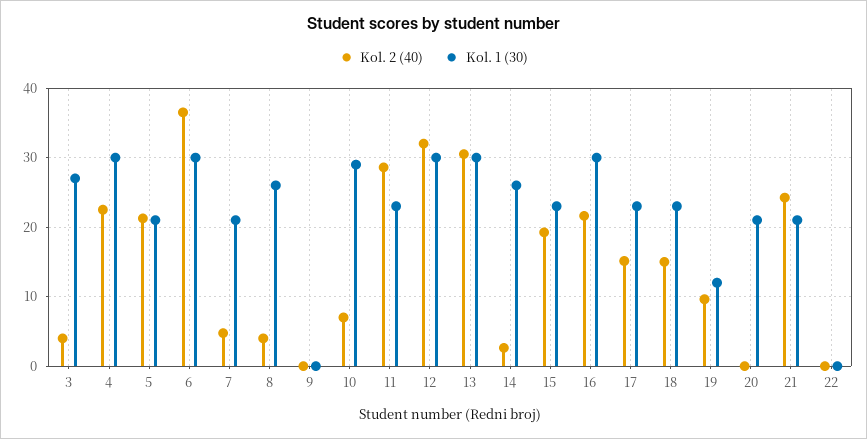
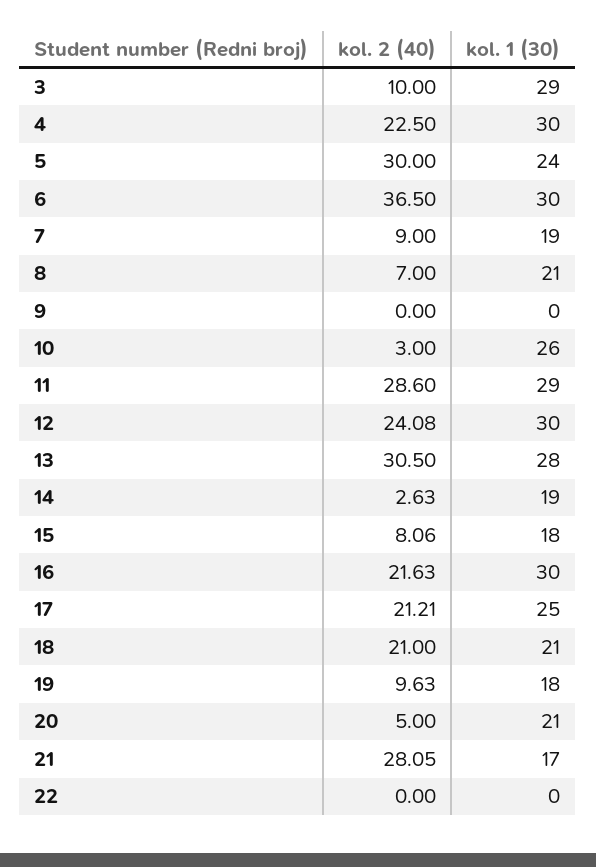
Kol. 2 (40), 3: 4 -> 10
Kol. 1 (30), 3: 27 -> 29
Kol. 2 (40), 5: 21 -> 30
Kol. 1 (30), 5: 21 -> 24
Kol. 2 (40), 7: 5 -> 9
Kol. 1 (30), 7: 21 -> 19
Kol. 2 (40), 8: 4 -> 7
Kol. 1 (30), 8: 26 -> 21
Kol. 2 (40), 10: 7 -> 3
Kol. 1 (30), 10: 29 -> 26
Kol. 1 (30), 11: 23 -> 29
Kol. 2 (40), 12: 32 -> 24.08
Kol. 1 (30), 13: 30 -> 28
Kol. 1 (30), 14: 26 -> 19
Kol. 2 (40), 15: 19 -> 8.06
Kol. 1 (30), 15: 23 -> 18
Kol. 2 (40), 17: 15 -> 21.21
Kol. 1 (30), 17: 23 -> 25
Kol. 2 (40), 18: 15 -> 21
Kol. 1 (30), 18: 23 -> 21
Kol. 1 (30), 19: 12 -> 18
Kol. 2 (40), 20: 0 -> 5
Kol. 2 (40), 21: 24 -> 28.05
Kol. 1 (30), 21: 21 -> 17

